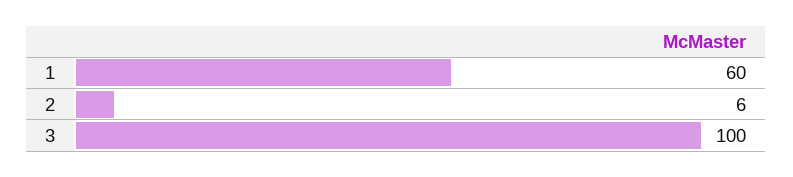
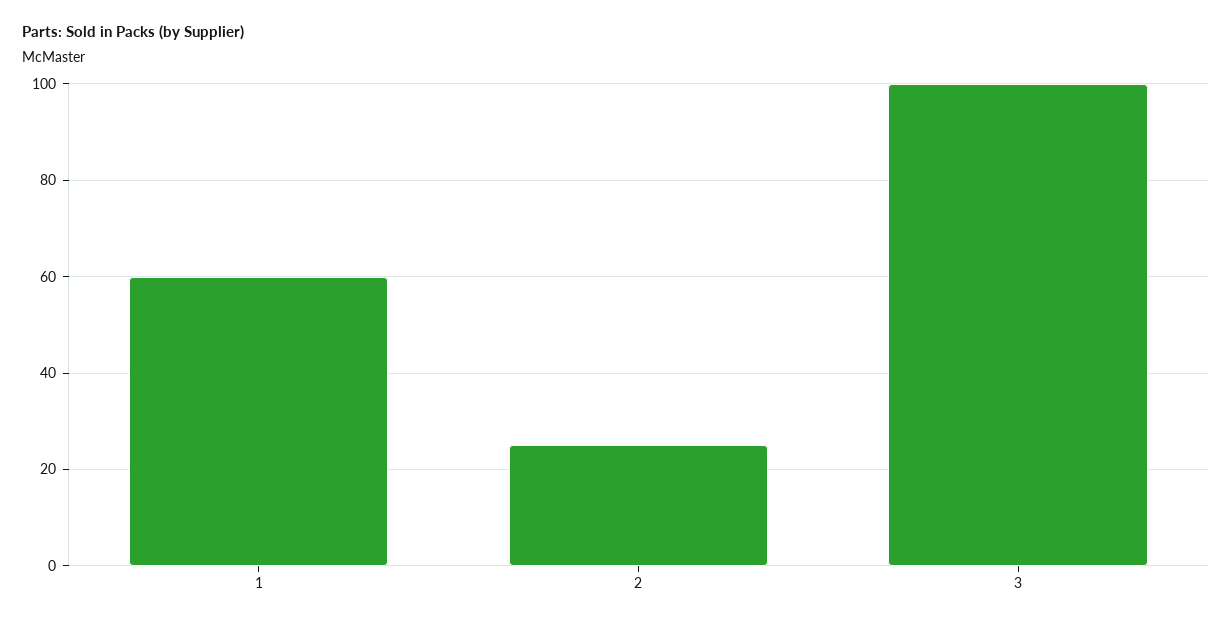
2: 6 -> 25

